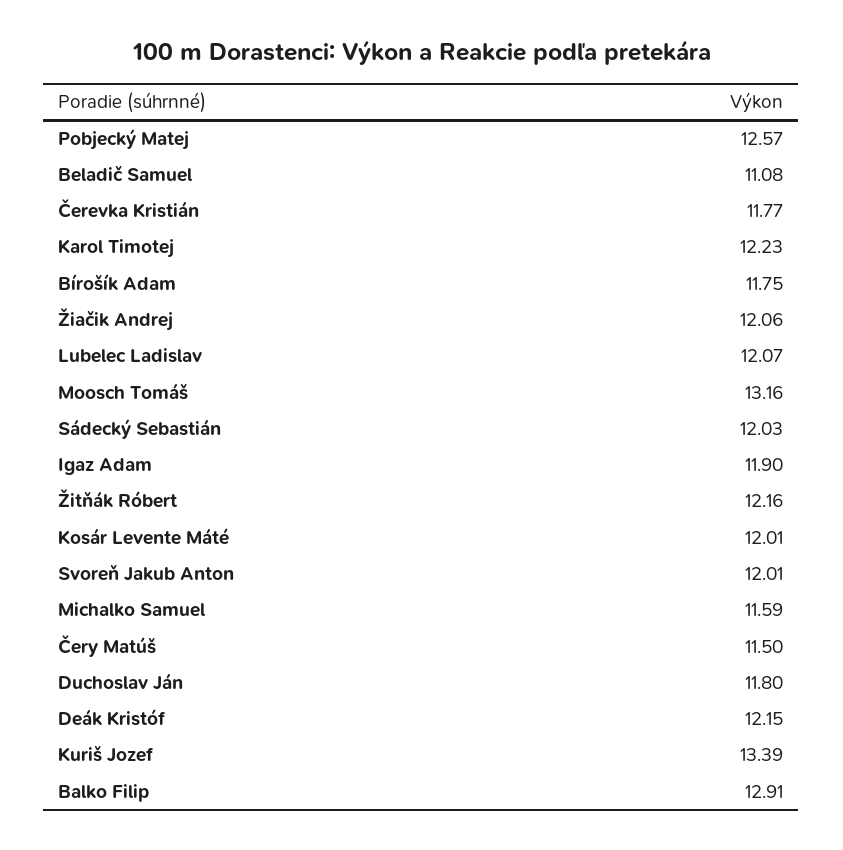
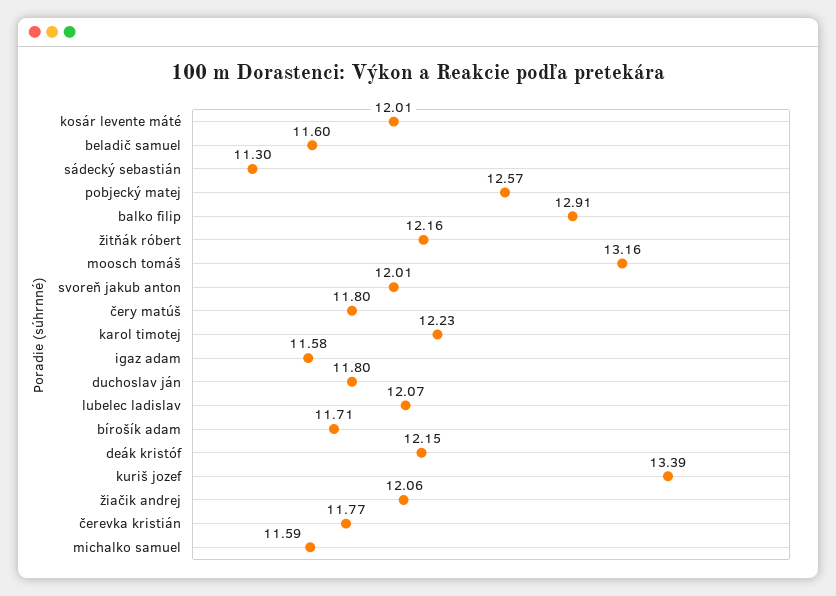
Beladič Samuel: 11.08 -> 11.6
Bírošík Adam: 11.75 -> 11.71
Sádecký Sebastián: 12.03 -> 11.3
Igaz Adam: 11.9 -> 11.58
Čery Matúš: 11.5 -> 11.8

